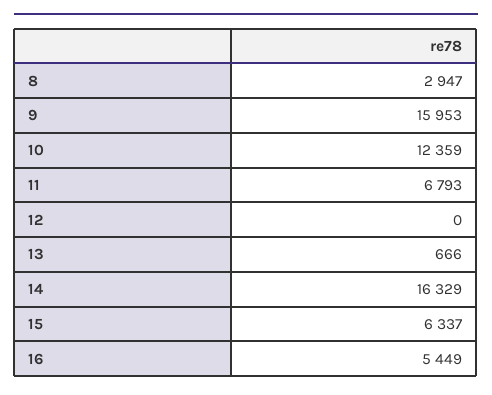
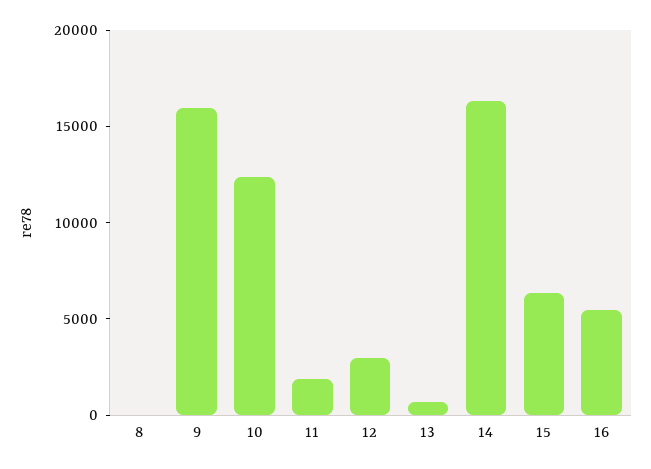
8: 2947 -> 0
11: 6793 -> 2000
12: 0 -> 3000

